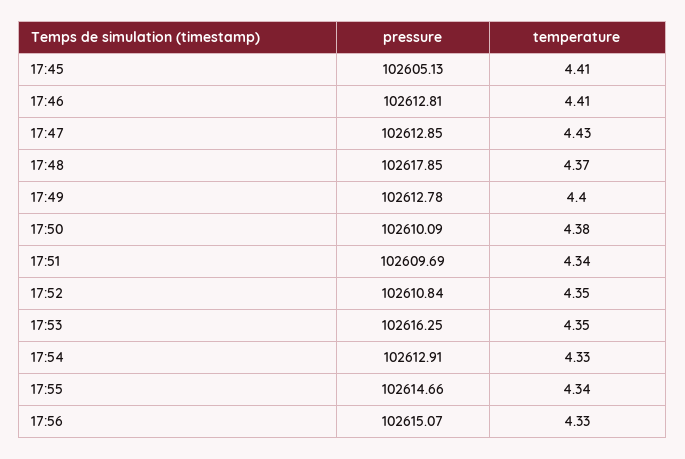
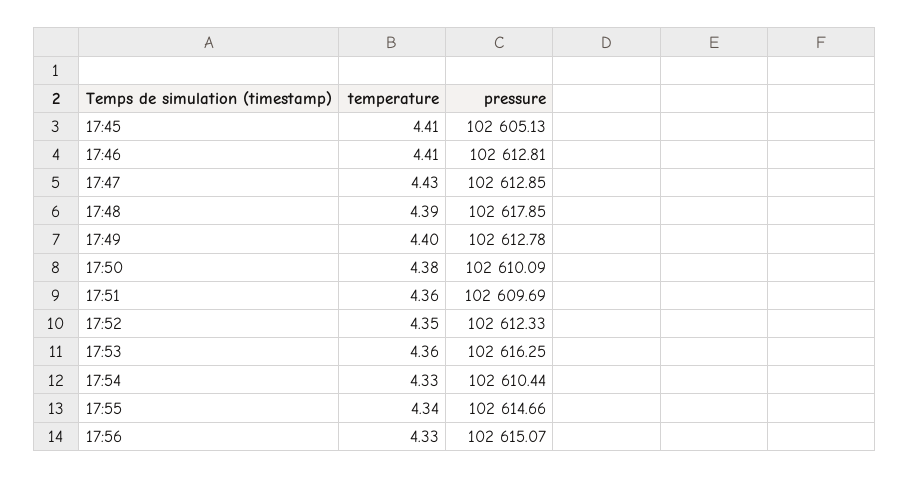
temperature, 17:48: 4.37 -> 4.39
temperature, 17:51: 4.34 -> 4.36
pressure, 17:52: 102610.84 -> 102612.33
temperature, 17:53: 4.35 -> 4.36
pressure, 17:54: 102612.91 -> 102610.44

